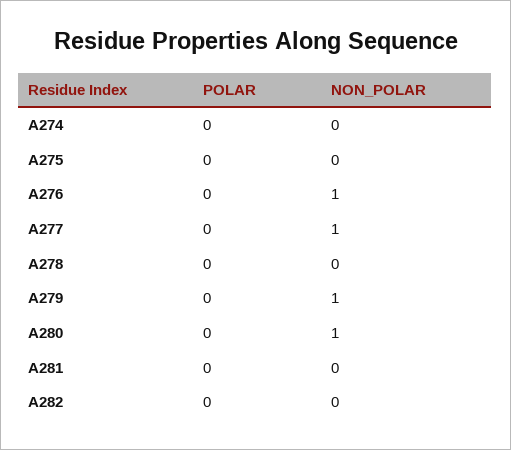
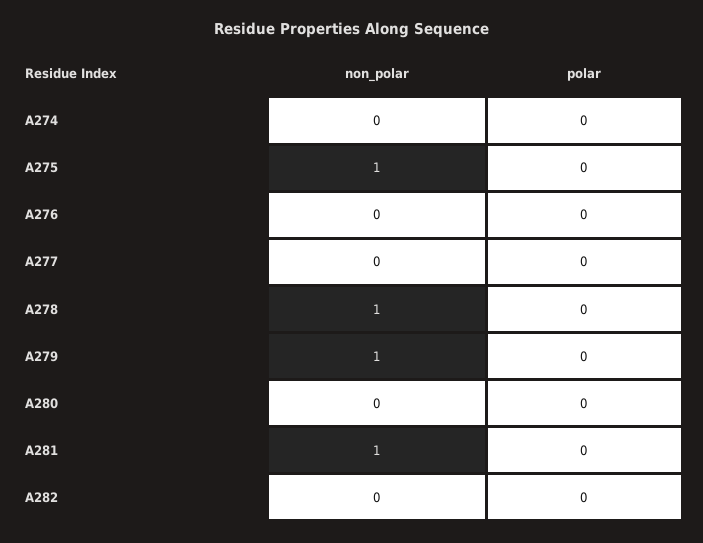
NON_POLAR, A275: 0 -> 1
NON_POLAR, A276: 1 -> 0
NON_POLAR, A277: 1 -> 0
NON_POLAR, A278: 0 -> 1
NON_POLAR, A280: 1 -> 0
NON_POLAR, A281: 0 -> 1

